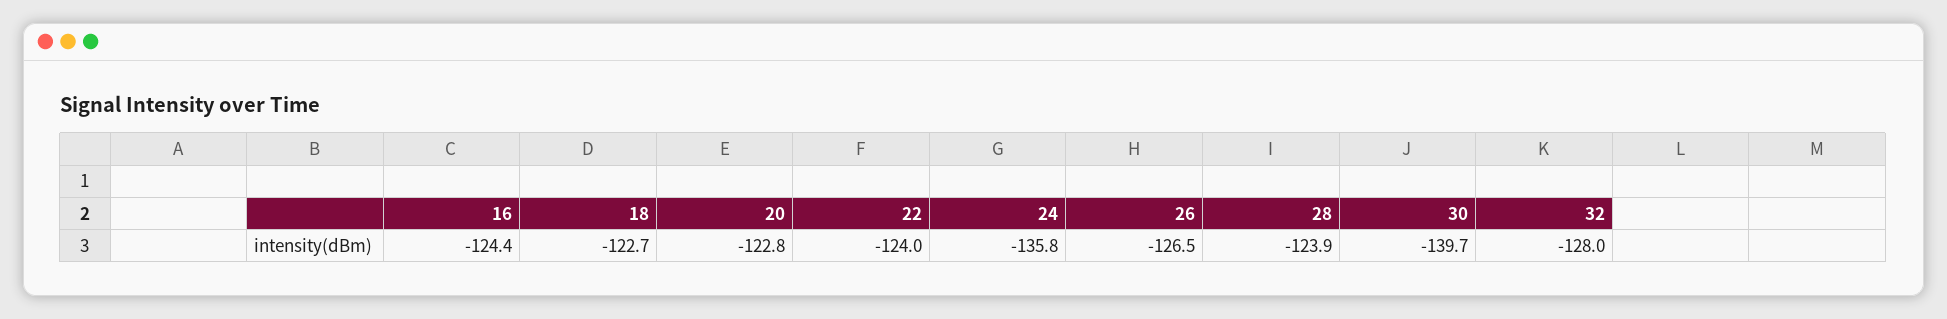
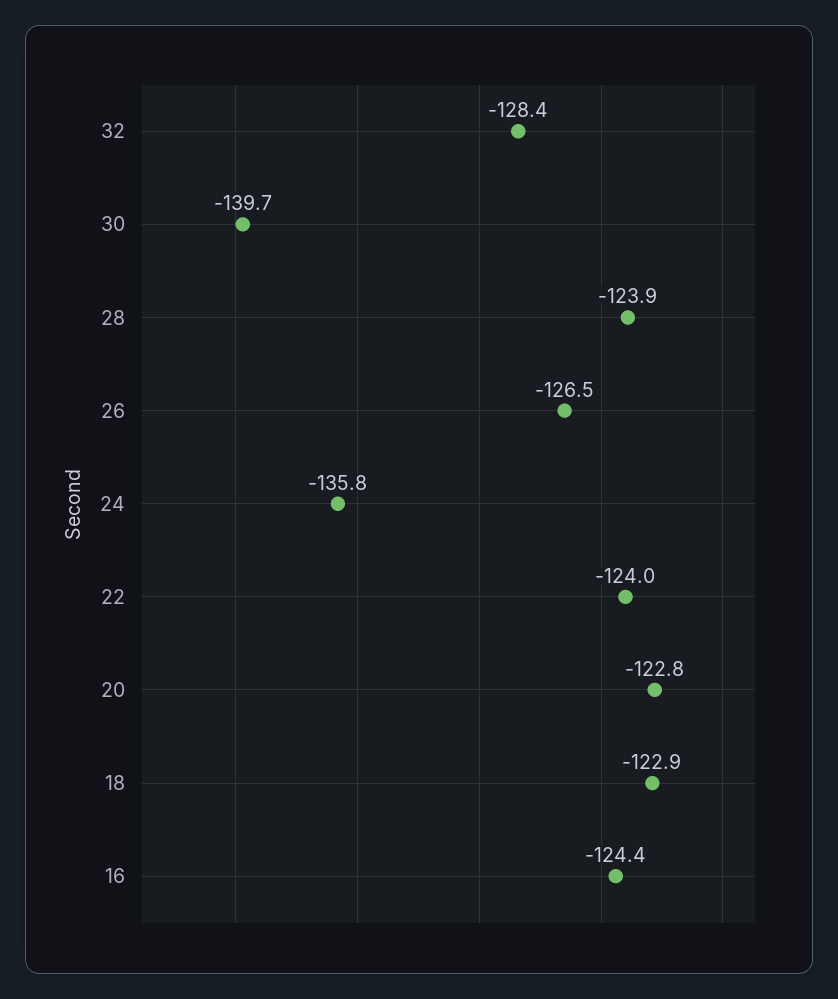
18: -122.7 -> -122.9
32: -128 -> -128.4

